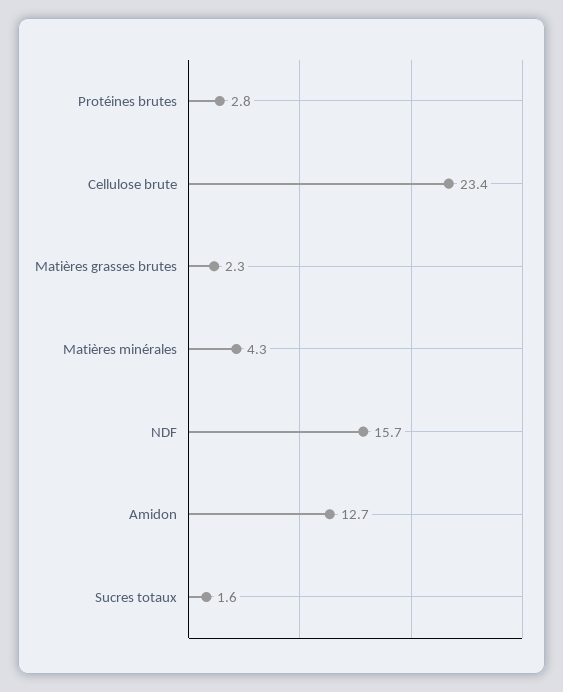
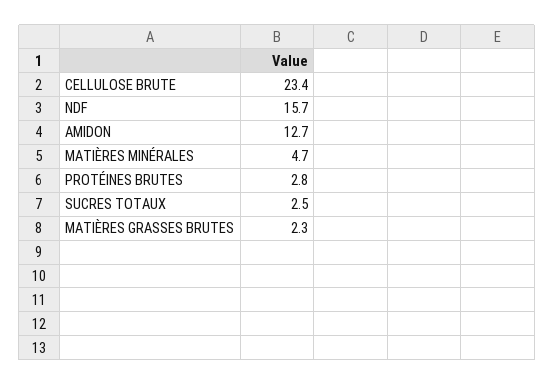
Matières minérales: 4.3 -> 4.7
Sucres totaux: 1.6 -> 2.5

